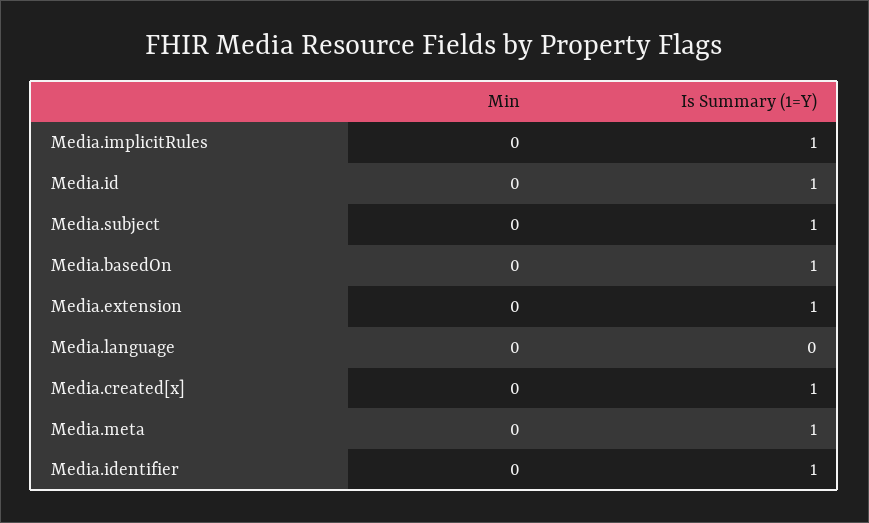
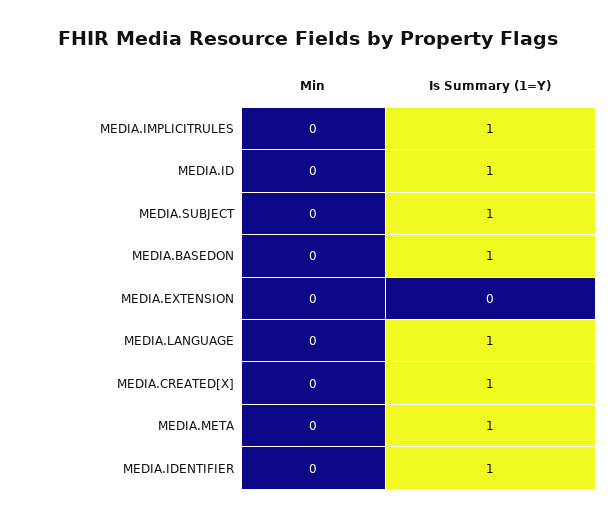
Is Summary (1=Y), Media.extension: 1 -> 0
Is Summary (1=Y), Media.language: 0 -> 1

